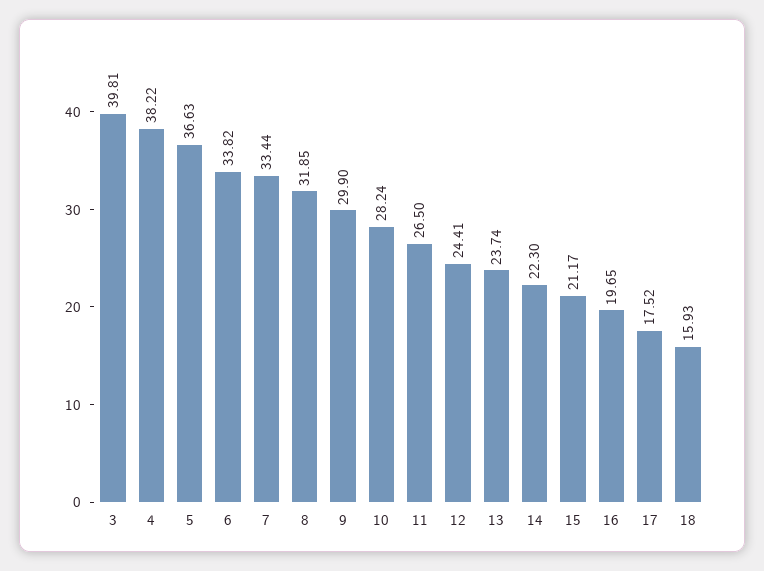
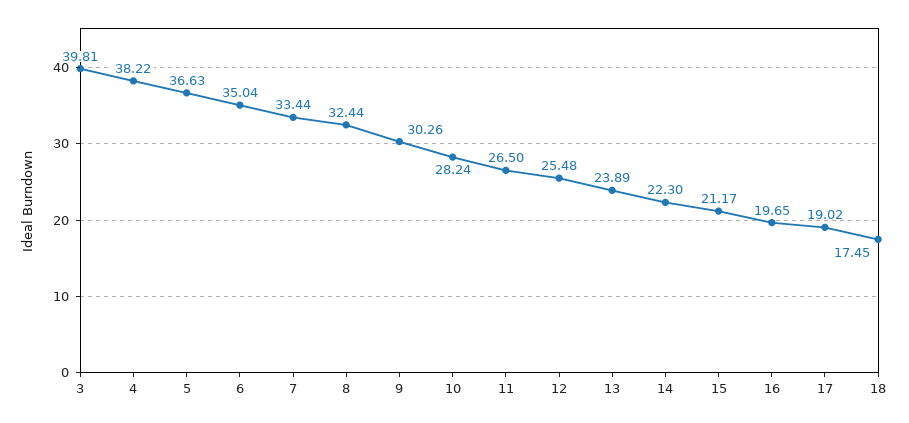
6: 33.82 -> 35.04
8: 31.85 -> 32.44
9: 29.9 -> 30.26
12: 24.41 -> 25.48
13: 23.74 -> 23.89
17: 17.52 -> 19.02
18: 15.93 -> 17.45

